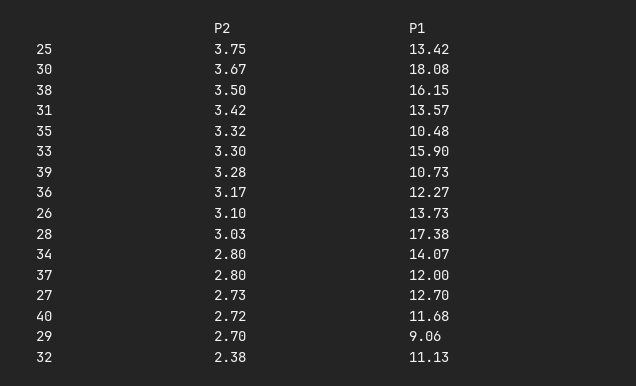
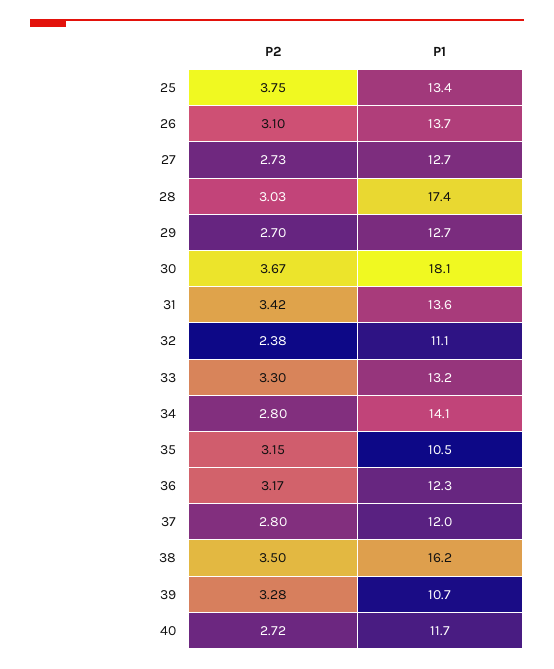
P2, 35: 3.32 -> 3.15
P1, 33: 15.9 -> 13.2
P1, 29: 9.06 -> 12.7

